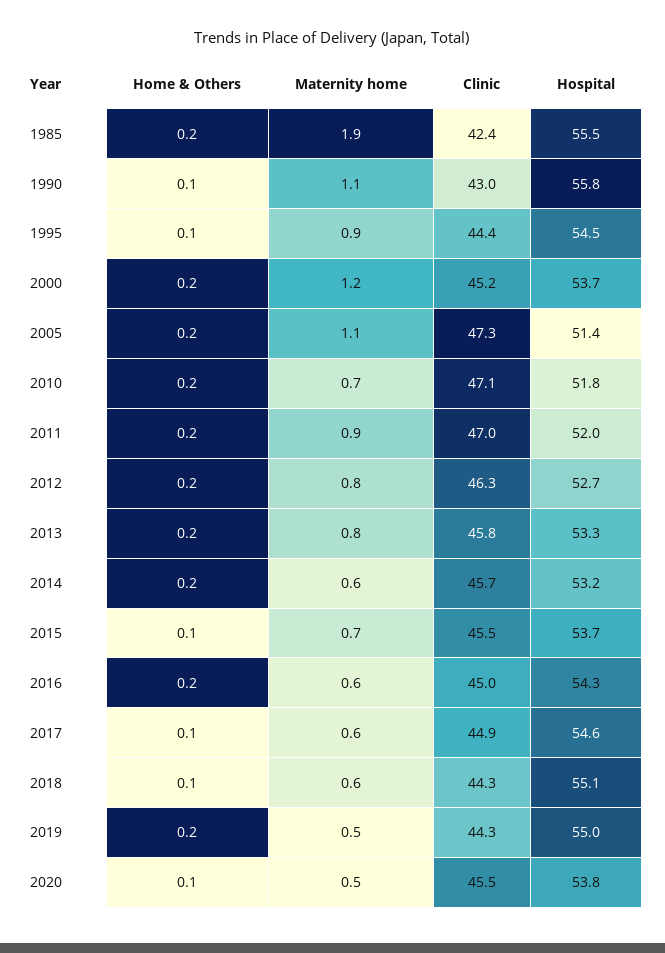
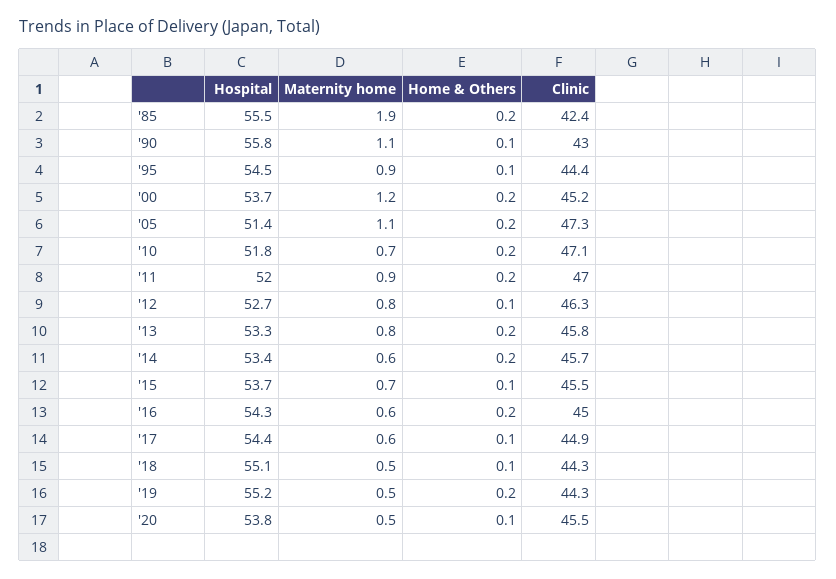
Home & Others, 2012: 0.2 -> 0.1
Hospital, 2014: 53.2 -> 53.4
Hospital, 2017: 54.6 -> 54.4
Maternity home, 2018: 0.6 -> 0.5
Hospital, 2019: 55 -> 55.2

